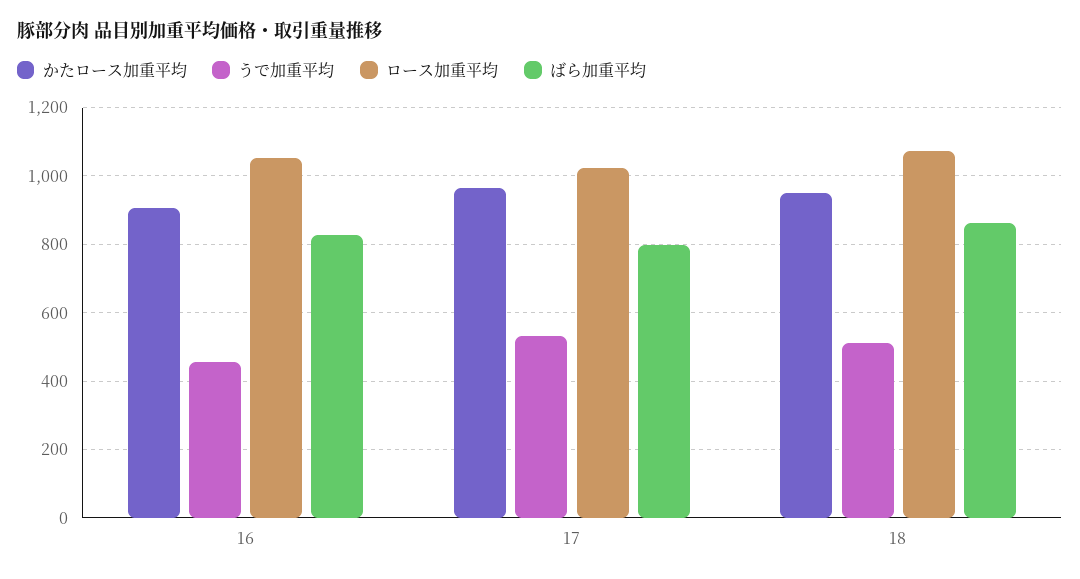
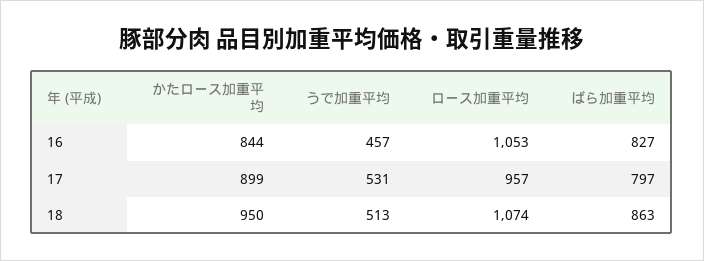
かたロース加重平均, 16: 900 -> 844
かたロース加重平均, 17: 960 -> 899
ロース加重平均, 17: 1020 -> 957

